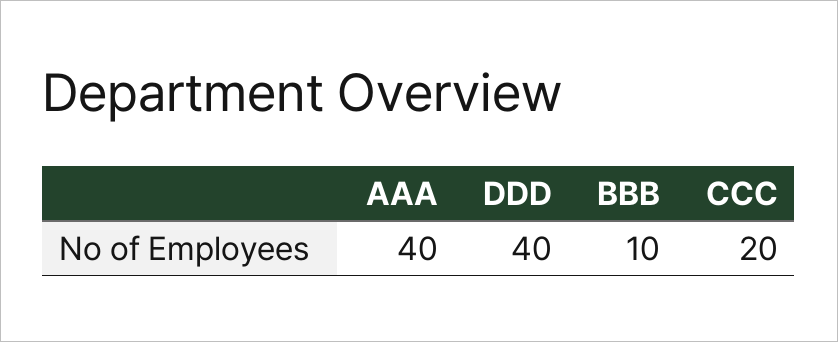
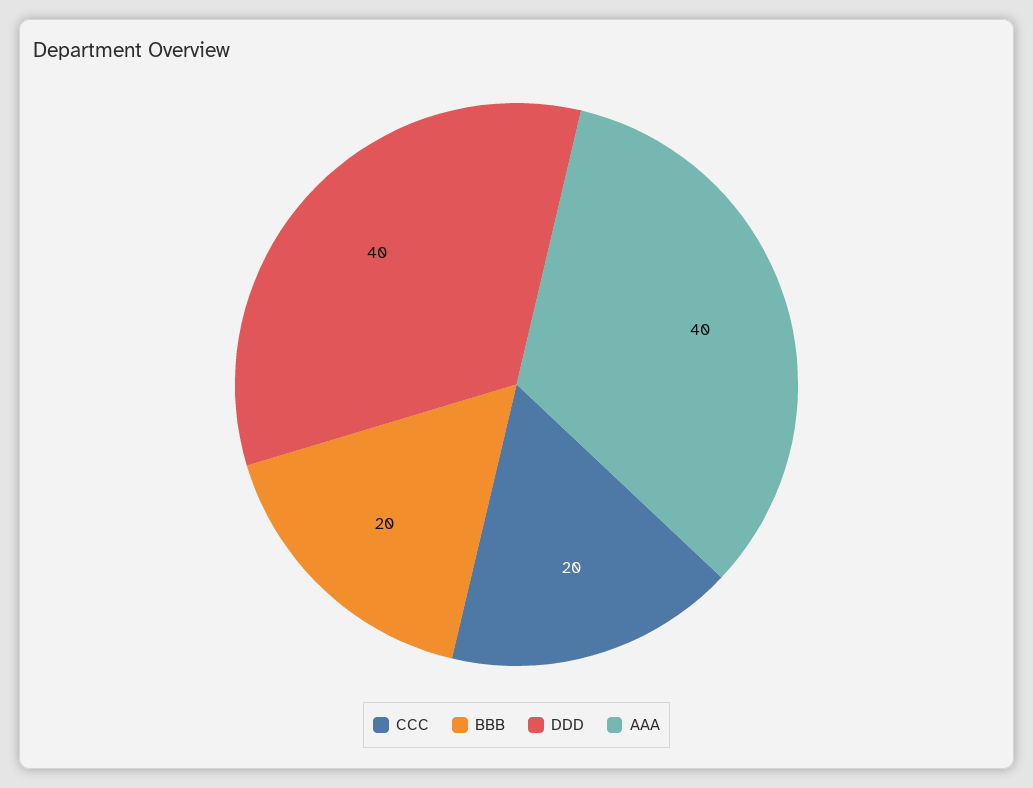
BBB: 10 -> 20

